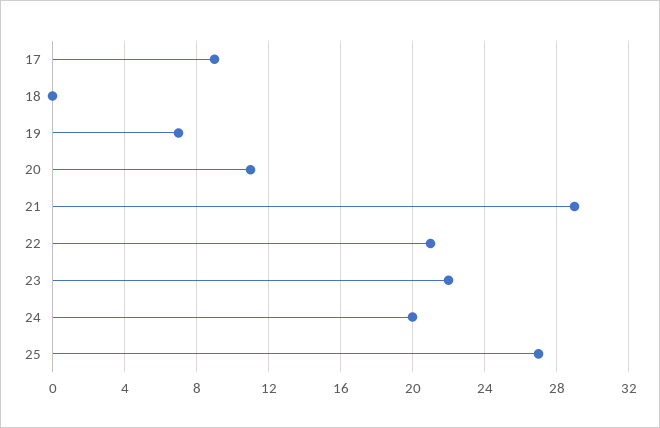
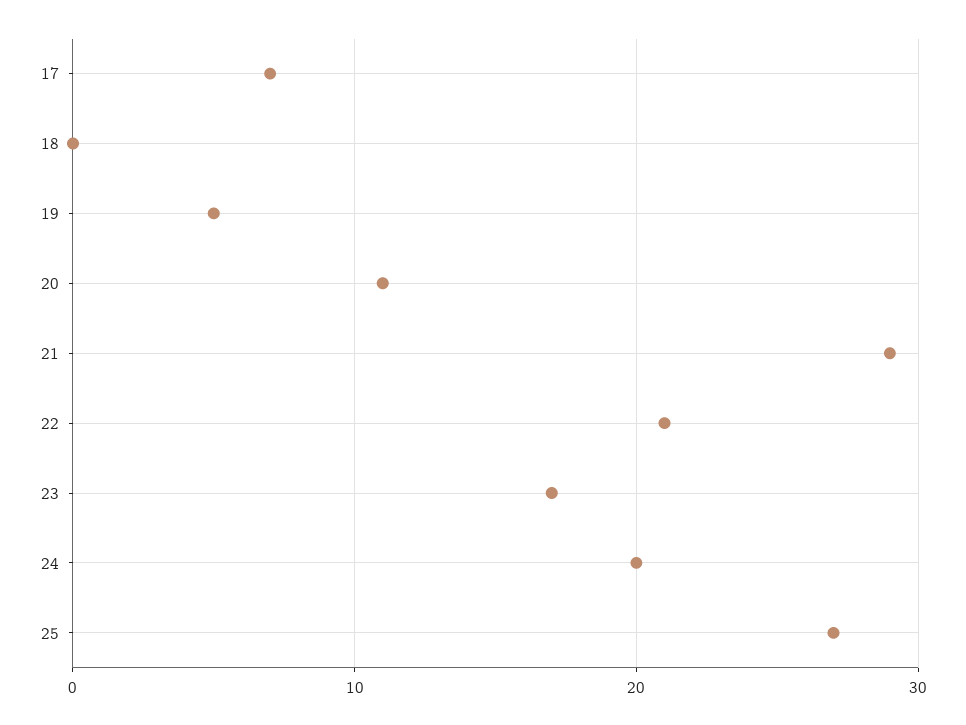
17: 9 -> 7
19: 7 -> 5
23: 22 -> 17

